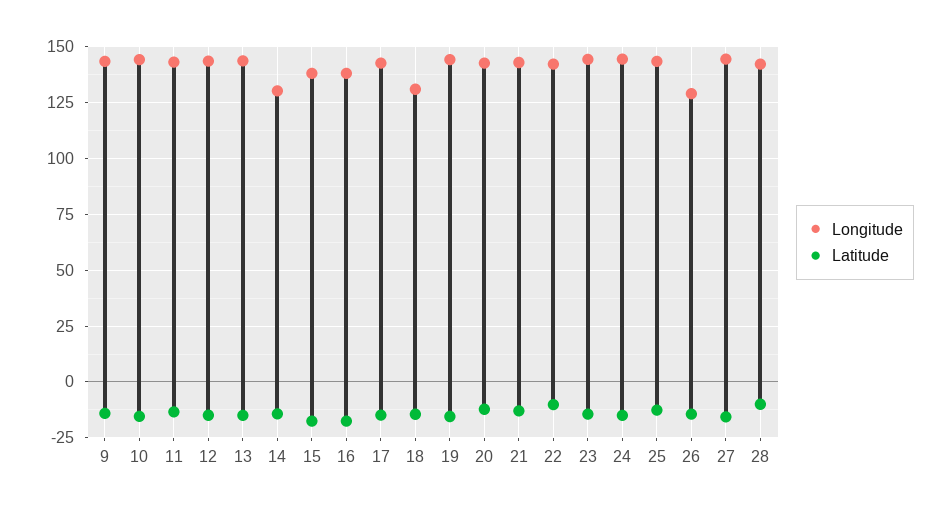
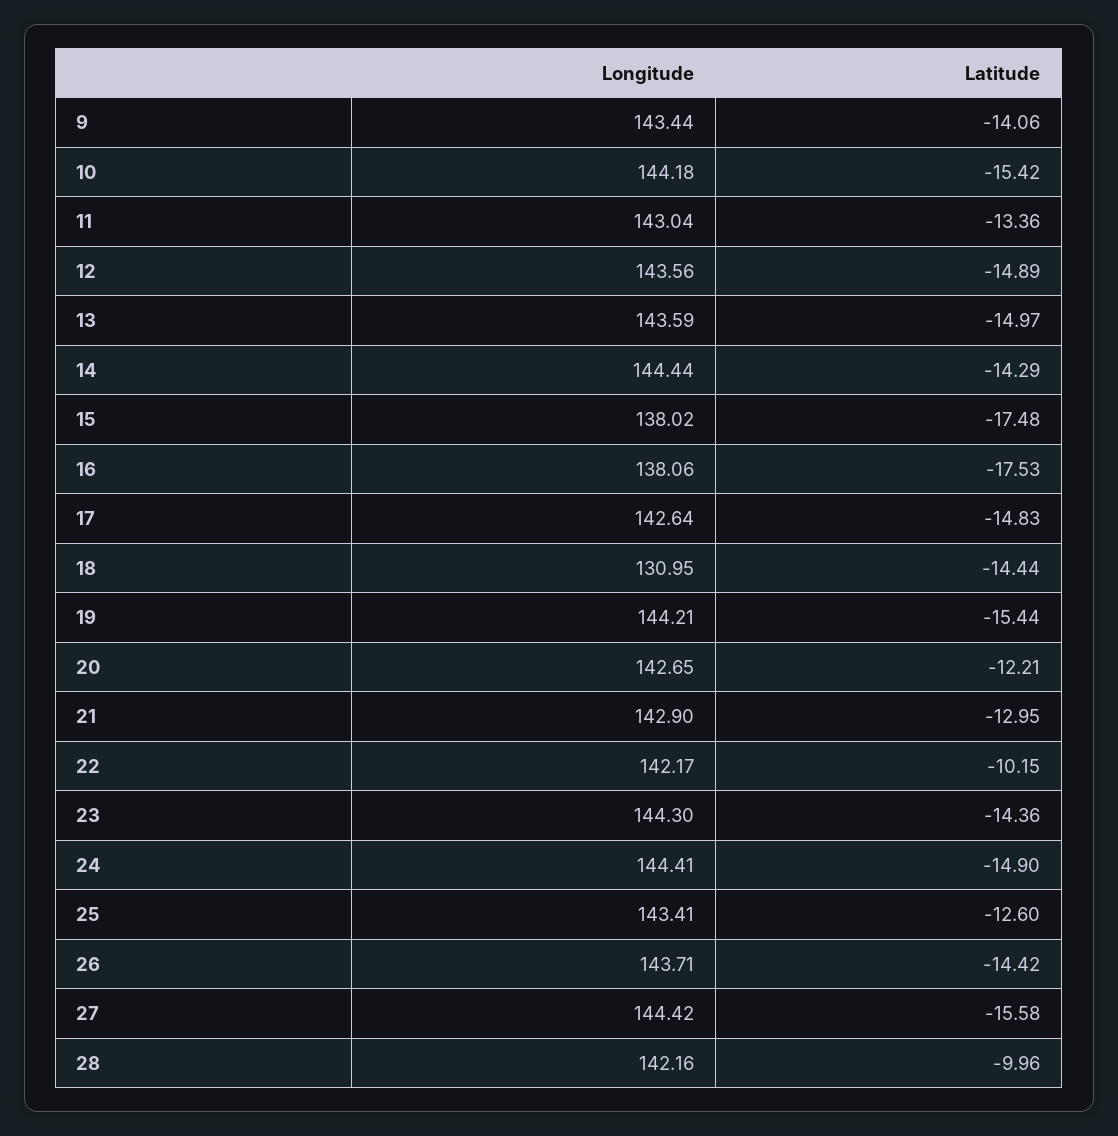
Longitude, 14: 130 -> 144.44
Longitude, 26: 130 -> 143.71

